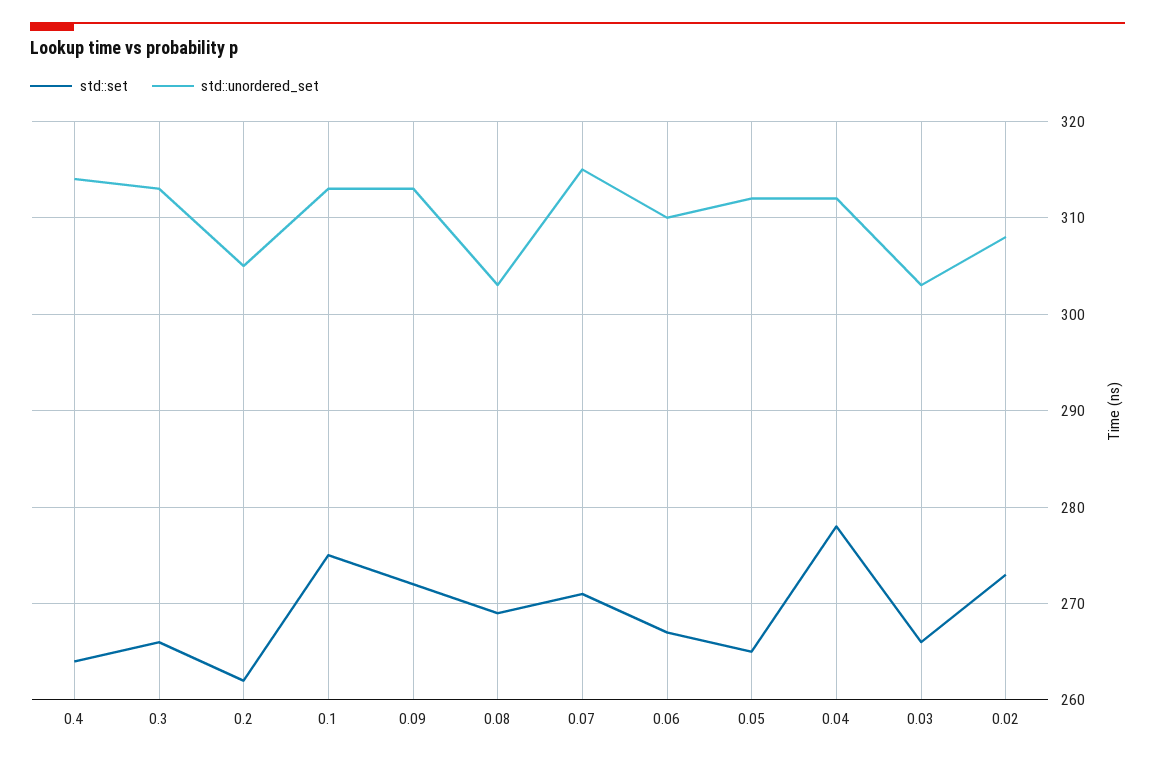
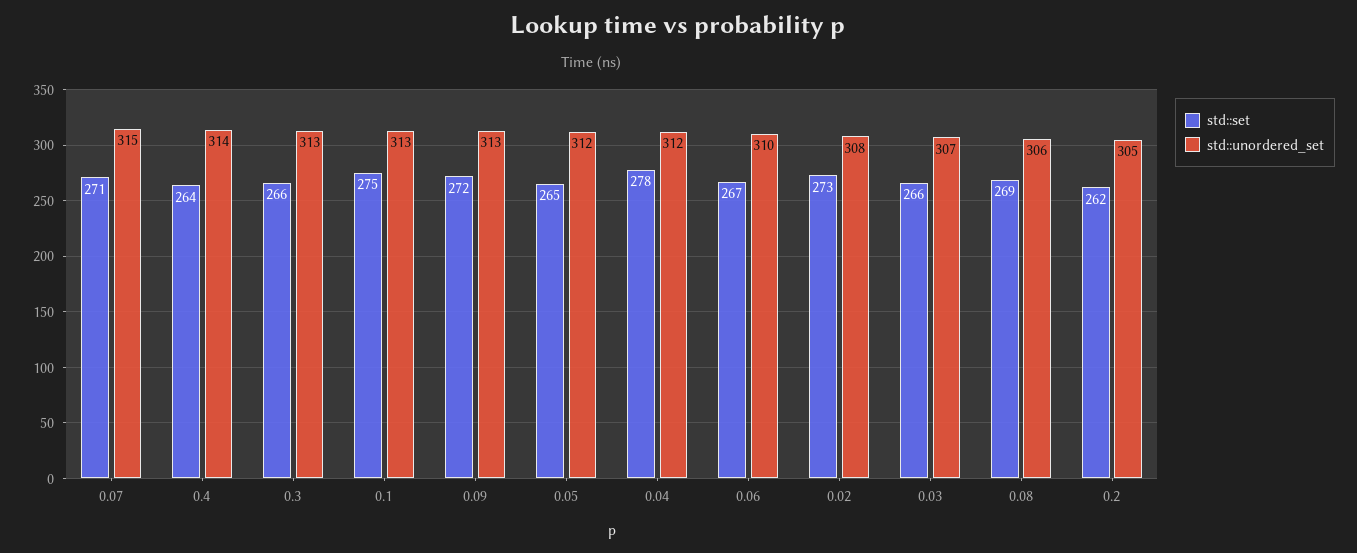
std::unordered_set, 0.08: 303 -> 306
std::unordered_set, 0.03: 303 -> 307

